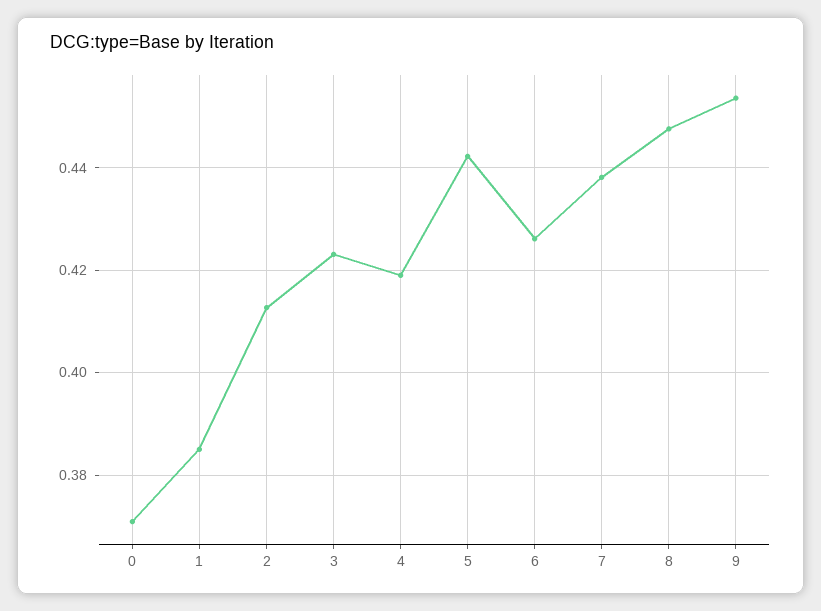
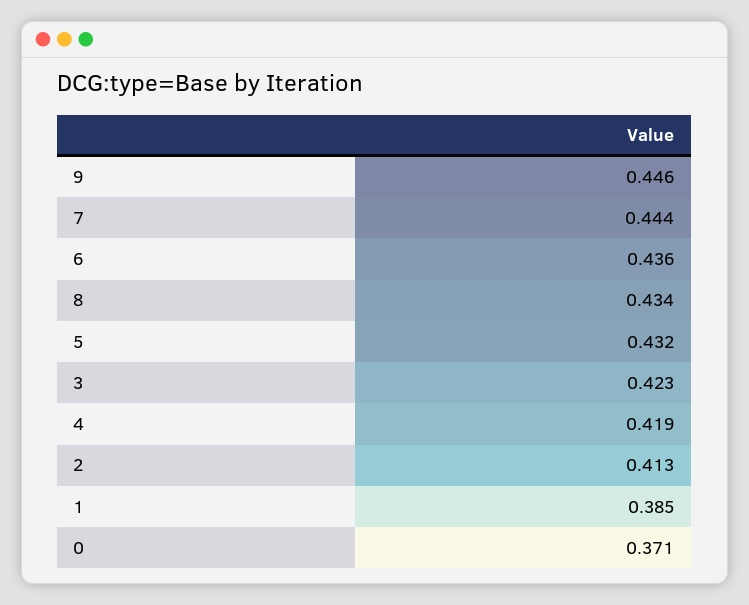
5: 0.442 -> 0.432
6: 0.426 -> 0.436
7: 0.438 -> 0.444
8: 0.448 -> 0.434
9: 0.454 -> 0.446

